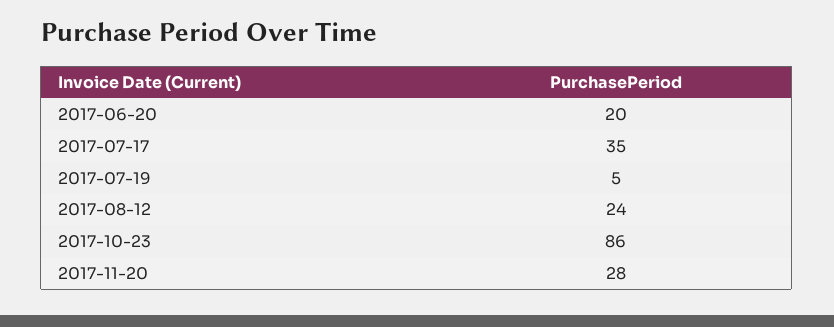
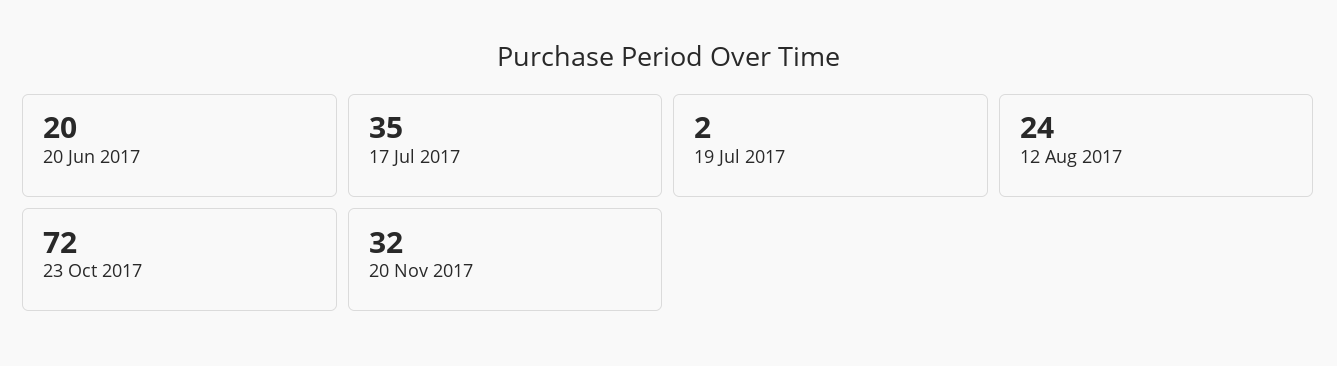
2017-07-19: 5 -> 2
2017-10-23: 86 -> 72
2017-11-20: 28 -> 32

